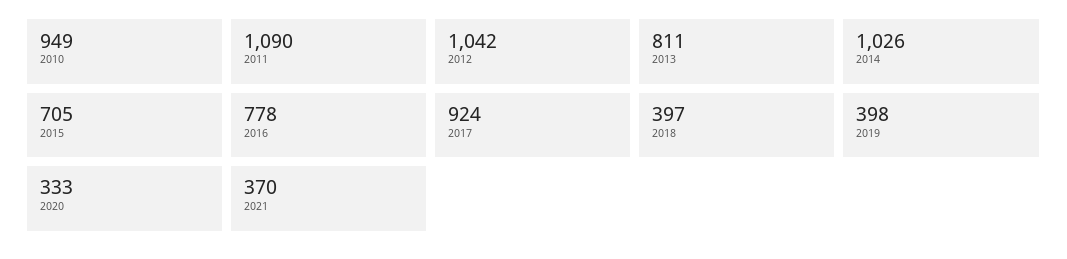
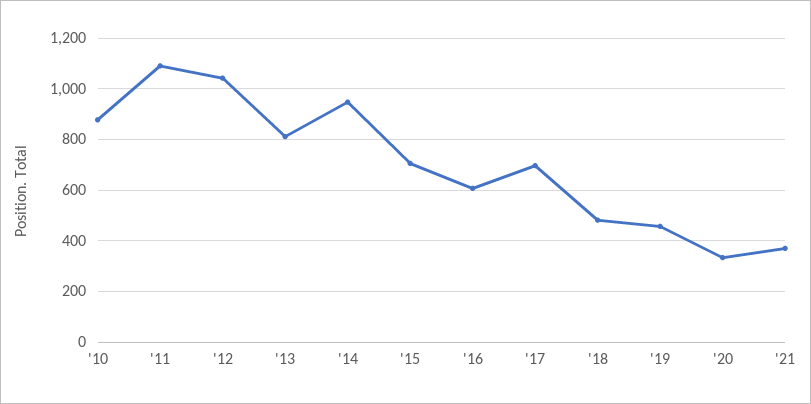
2010: 949 -> 875
2014: 1026 -> 950
2016: 778 -> 600
2017: 924 -> 700
2018: 397 -> 475
2019: 398 -> 450

